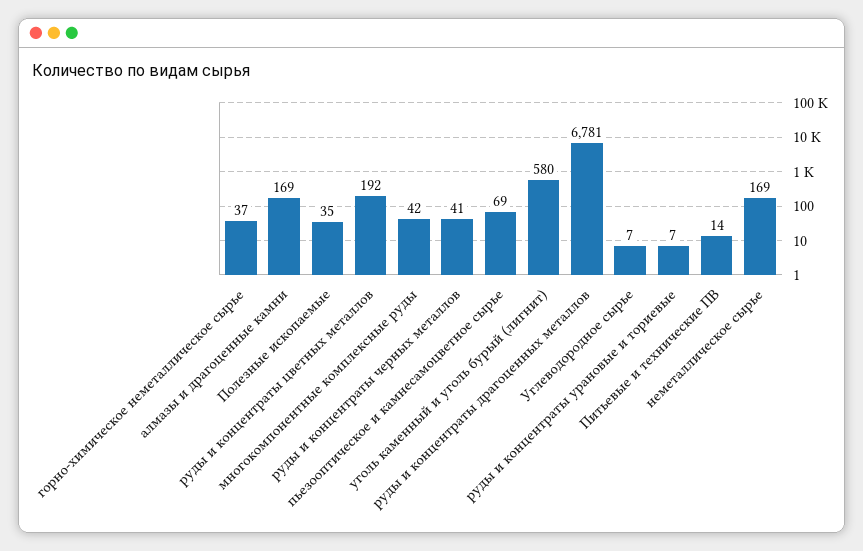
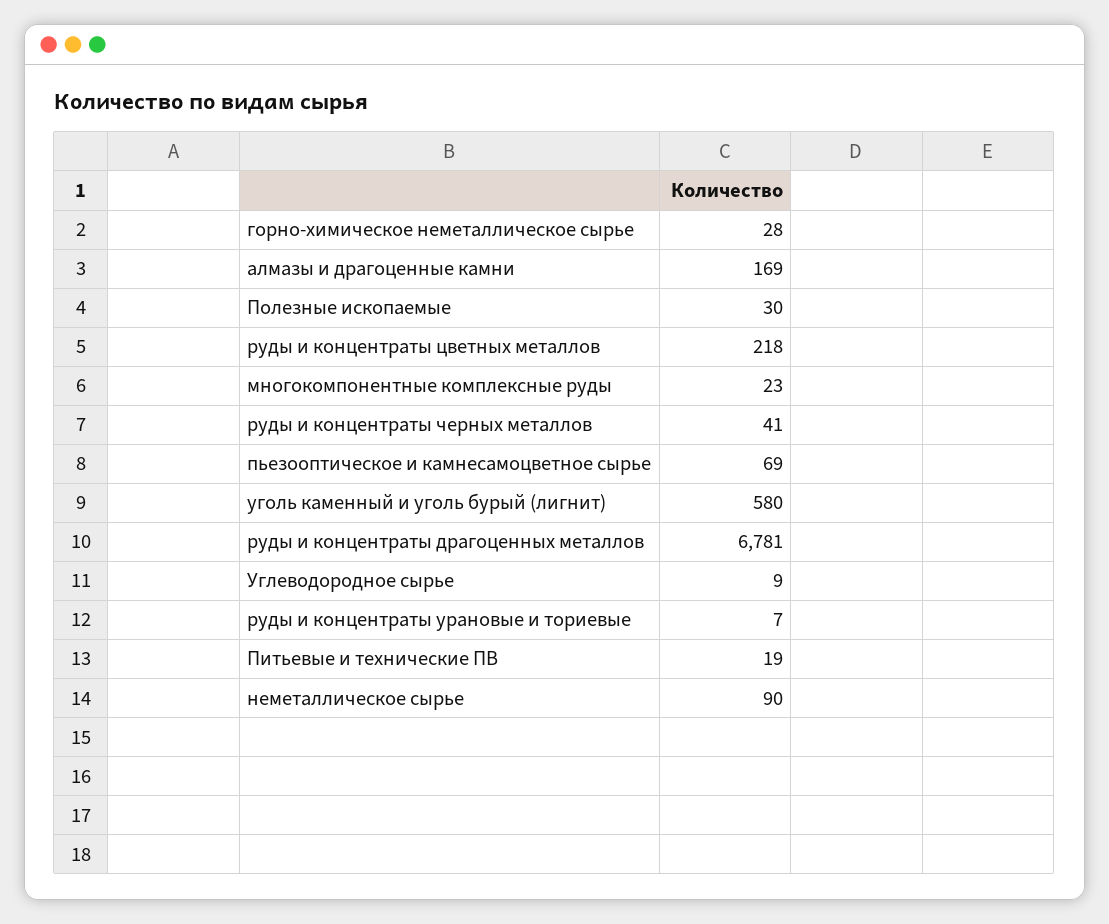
горно-химическое неметаллическое сырье: 37 -> 28
Полезные ископаемые: 35 -> 30
руды и концентраты цветных металлов: 192 -> 218
многокомпонентные комплексные руды: 42 -> 23
Углеводородное сырье: 7 -> 9
Питьевые и технические ПВ: 14 -> 19
неметаллическое сырье: 169 -> 90

